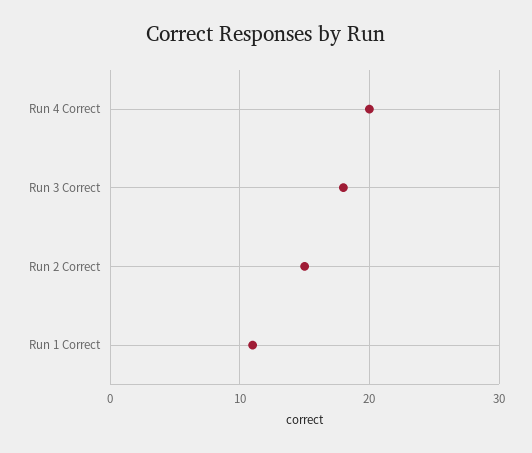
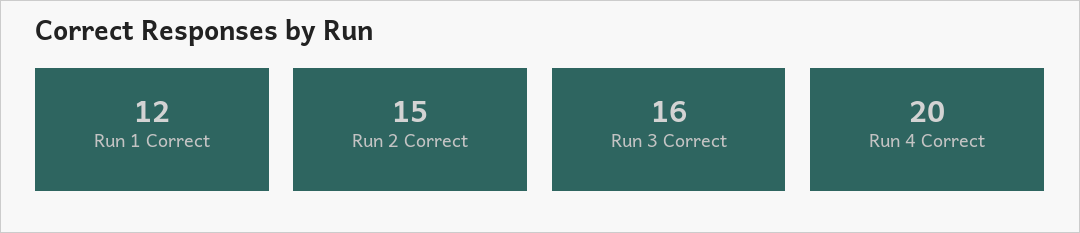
Run 3 Correct: 18 -> 16
Run 1 Correct: 11 -> 12

